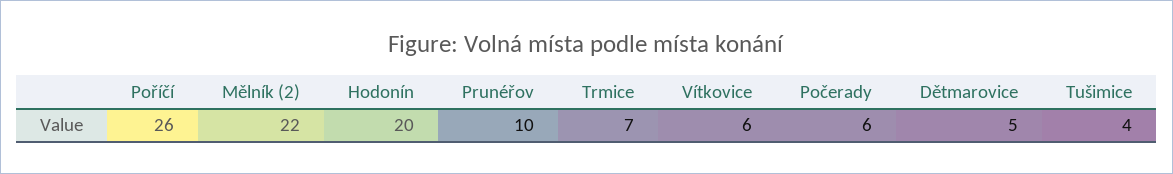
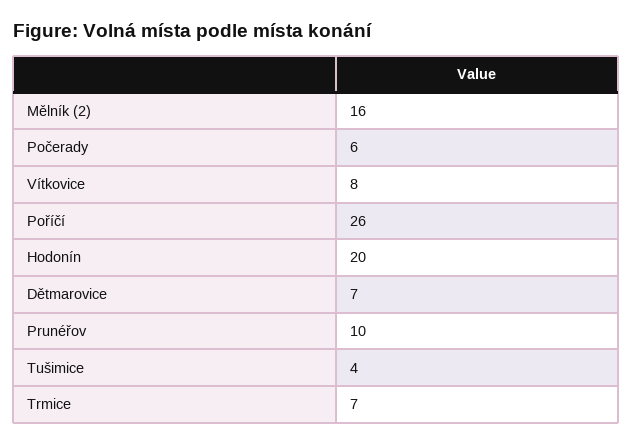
Mělník (2): 22 -> 16
Vítkovice: 6 -> 8
Dětmarovice: 5 -> 7

